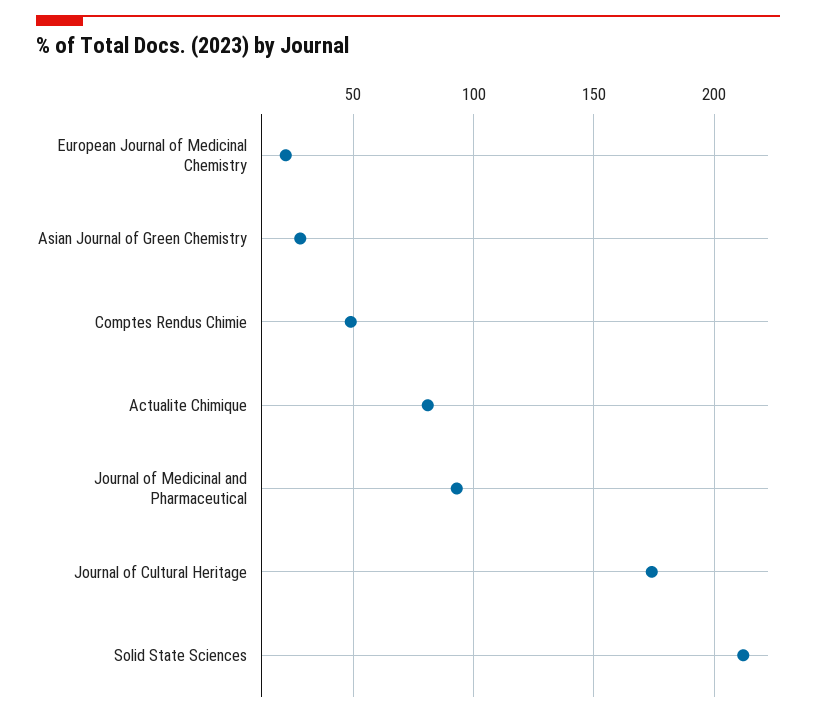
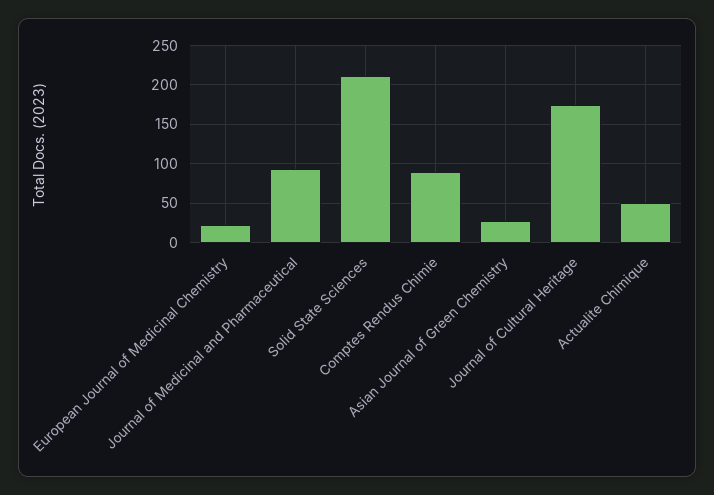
Comptes Rendus Chimie: 50 -> 90
Actualite Chimique: 80 -> 50

